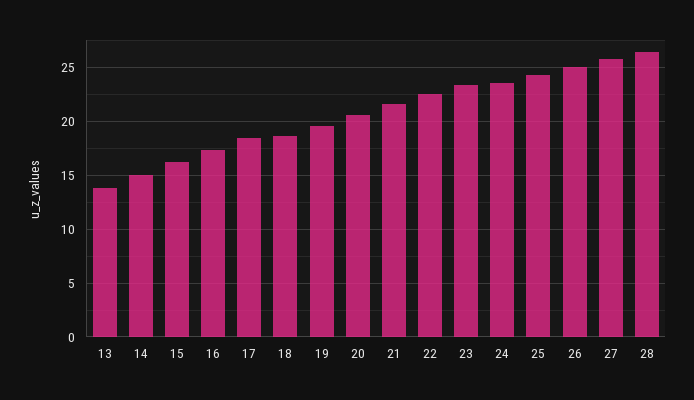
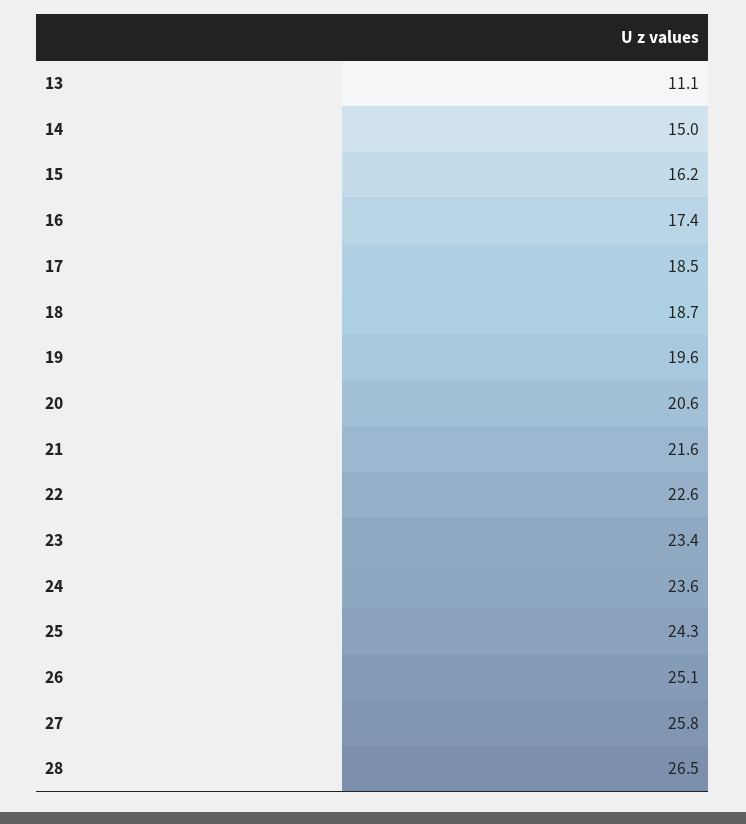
13: 14 -> 11.1

